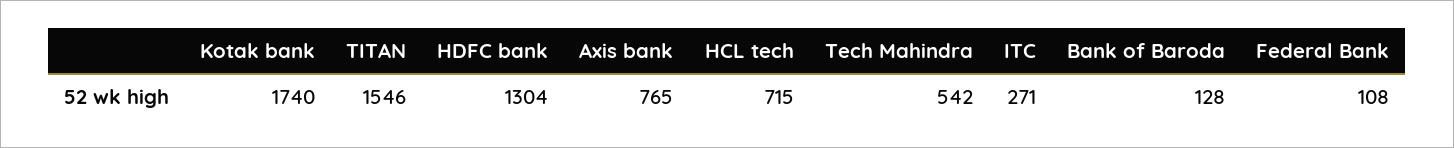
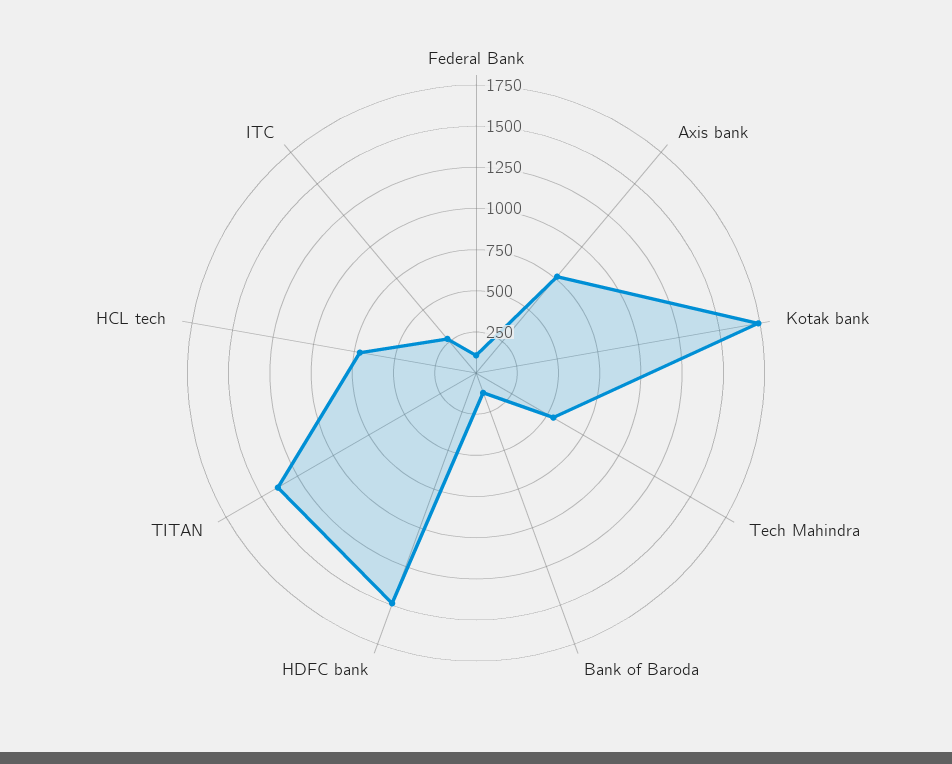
TITAN: 1546 -> 1400
HDFC bank: 1304 -> 1500

